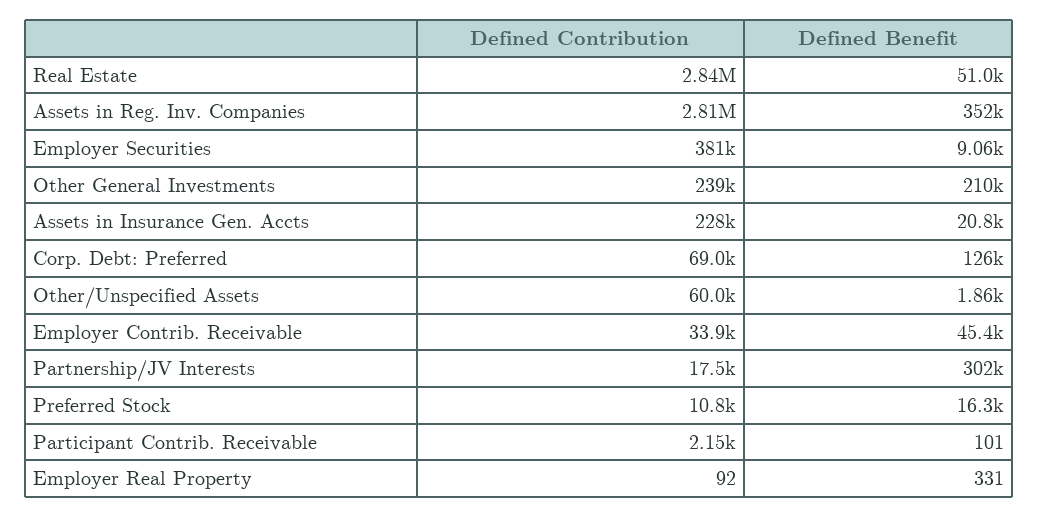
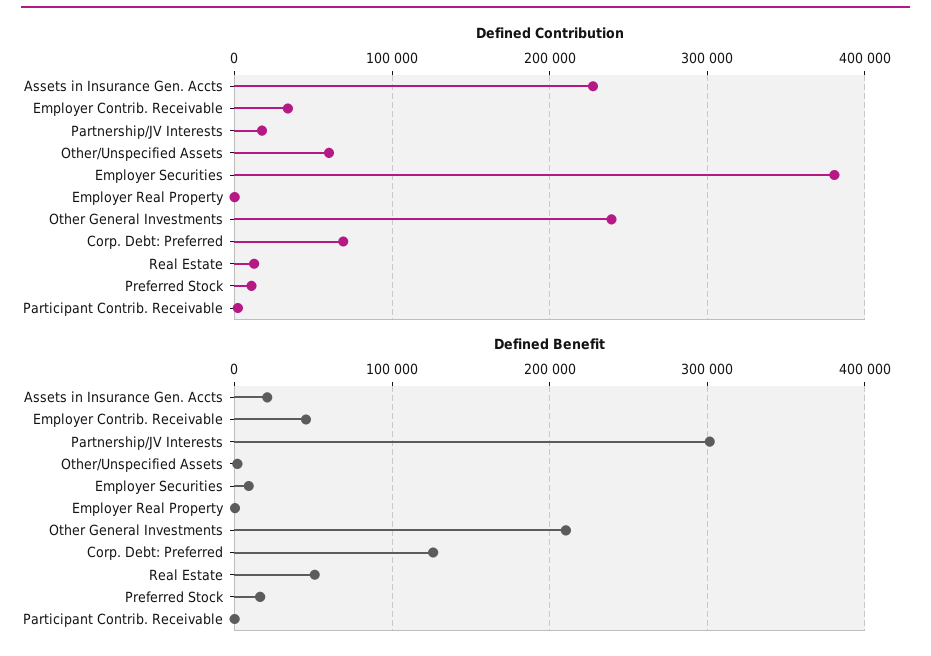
Defined Contribution, Real Estate: 2840000 -> 10000
Defined Contribution, Assets in Reg. Inv. Companies: 2810000 -> none
Defined Benefit, Assets in Reg. Inv. Companies: 352000 -> none

